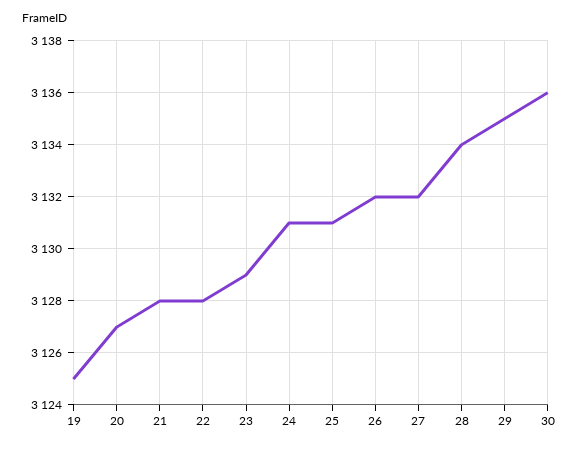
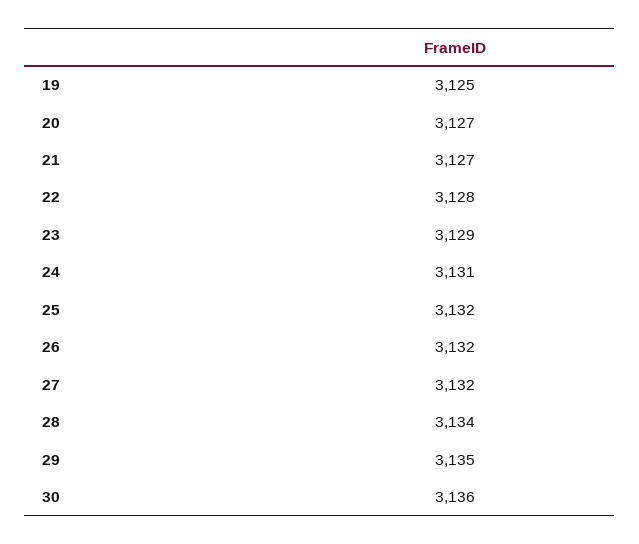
21: 3128 -> 3127
25: 3131 -> 3132

